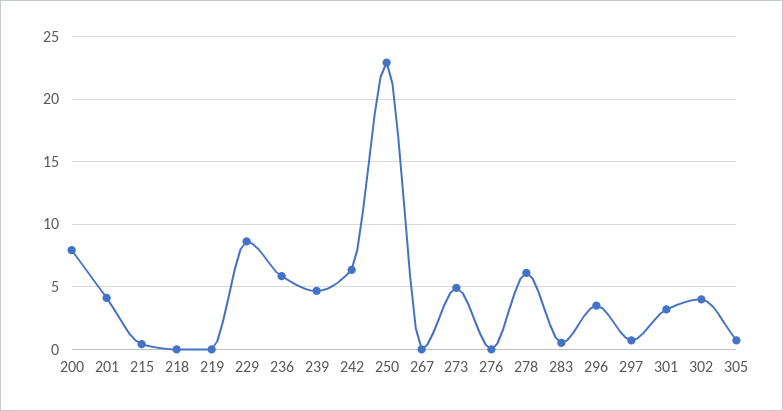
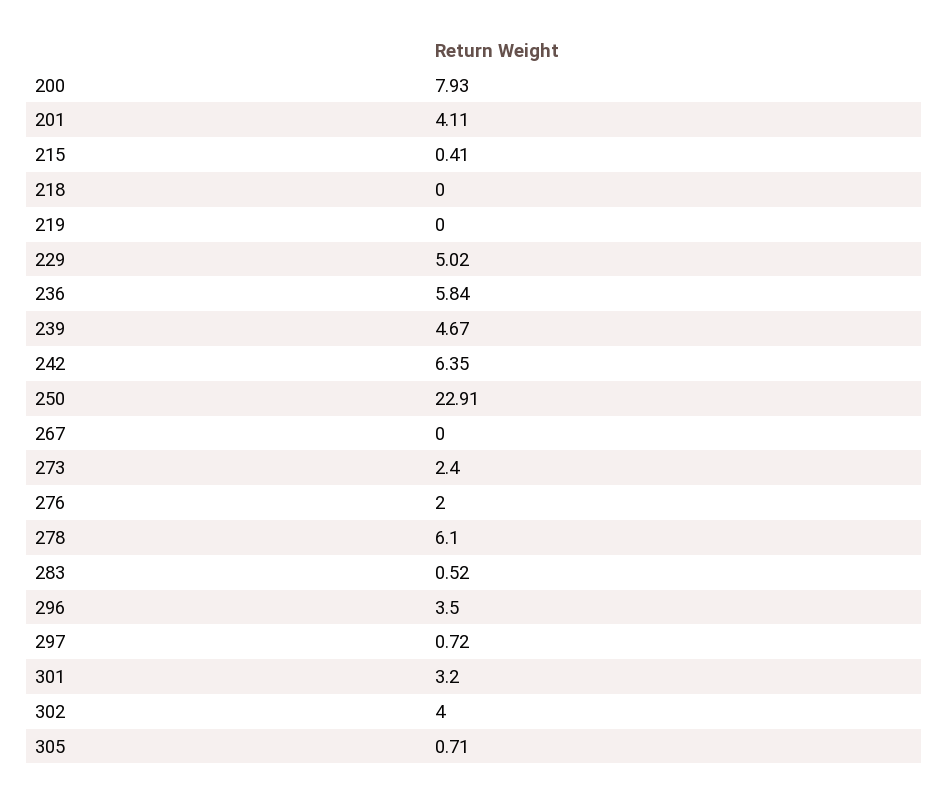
229: 8.5 -> 5.02
273: 5 -> 2.4
276: 0 -> 2

